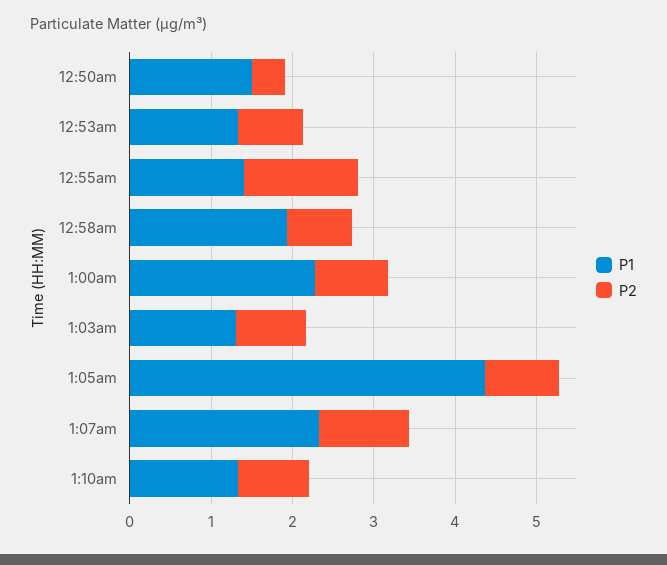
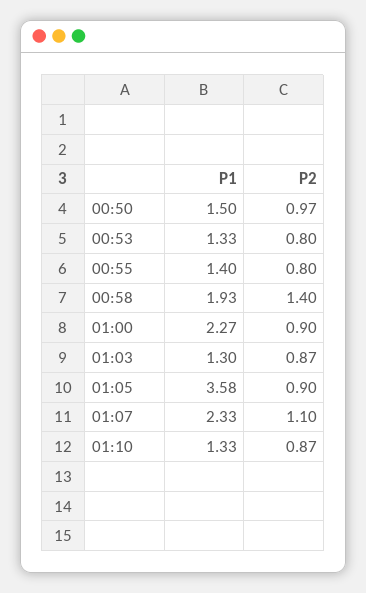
P2, 12:50am: 0.4 -> 0.97
P2, 12:55am: 1.4 -> 0.8
P2, 12:58am: 0.8 -> 1.4
P1, 1:05am: 4.4 -> 3.58

